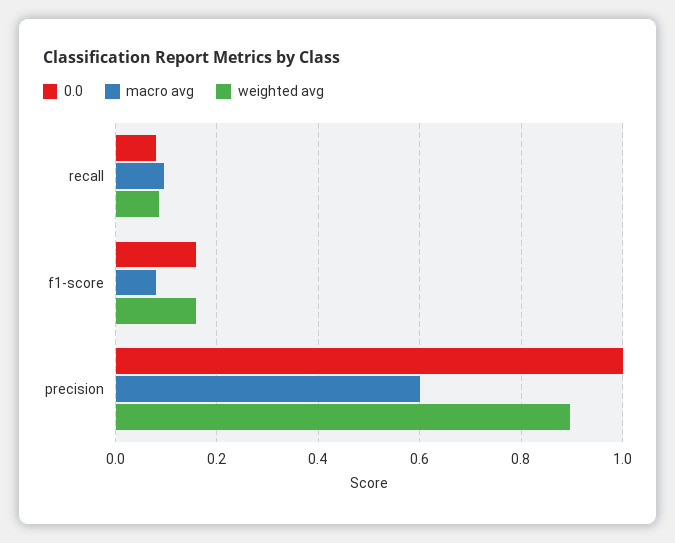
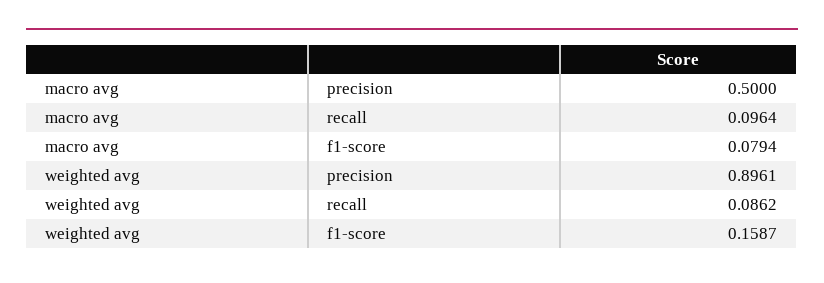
0.0, recall: 0.08 -> none
0.0, f1-score: 0.16 -> none
0.0, precision: 1 -> none
macro avg, precision: 0.6 -> 0.5

